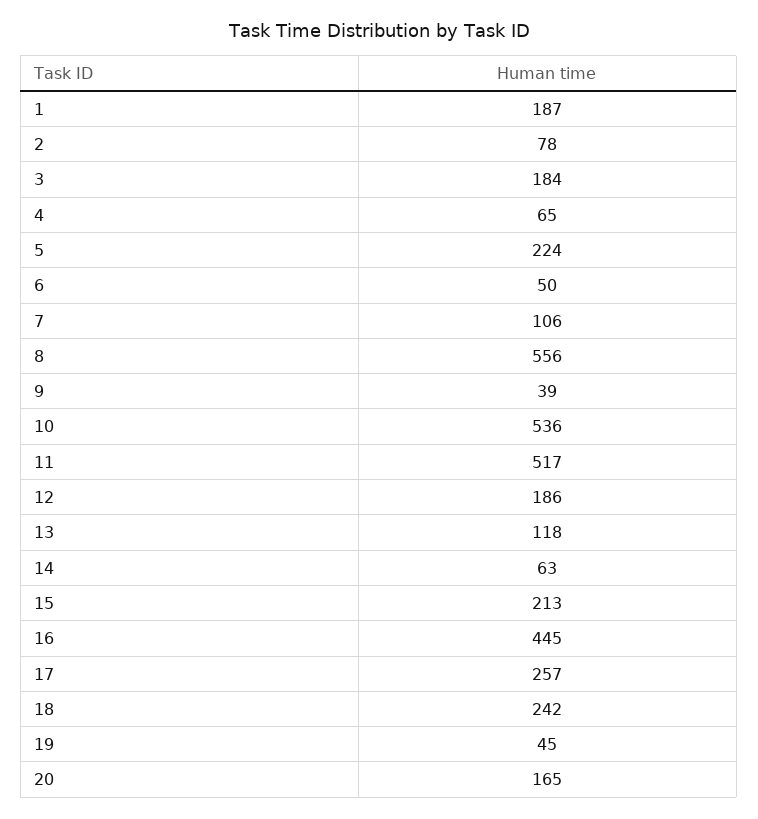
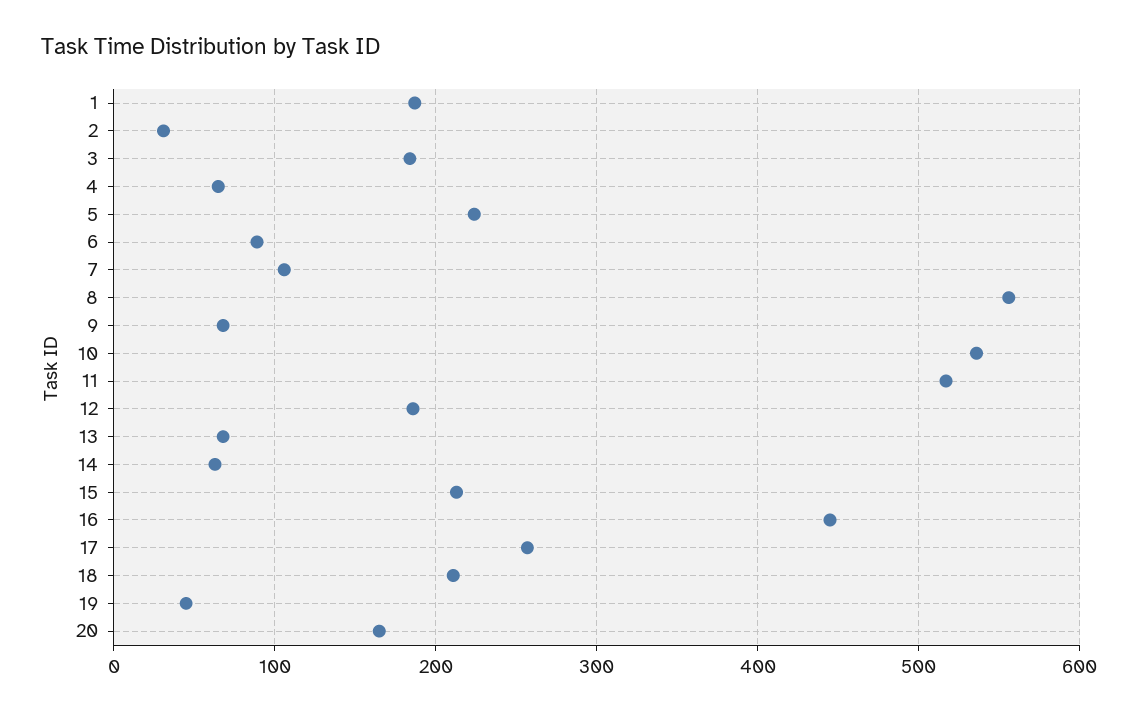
2: 78 -> 30
6: 50 -> 90
9: 39 -> 70
13: 118 -> 70
18: 242 -> 210

